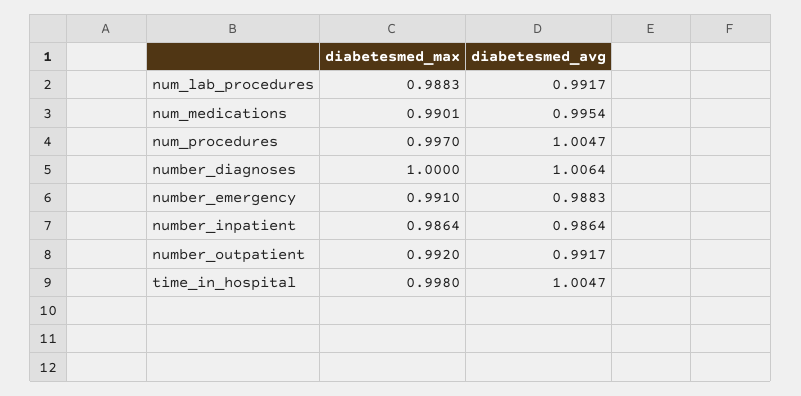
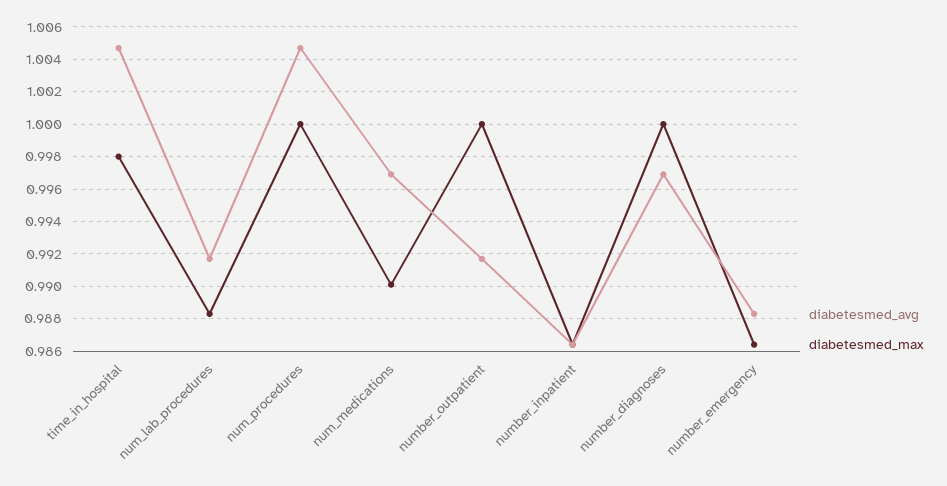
diabetesmed_avg, num_medications: 0.9954 -> 0.997
diabetesmed_max, num_procedures: 0.997 -> 1
diabetesmed_avg, number_diagnoses: 1.0064 -> 0.997
diabetesmed_max, number_emergency: 0.991 -> 0.9865
diabetesmed_max, number_outpatient: 0.992 -> 1

